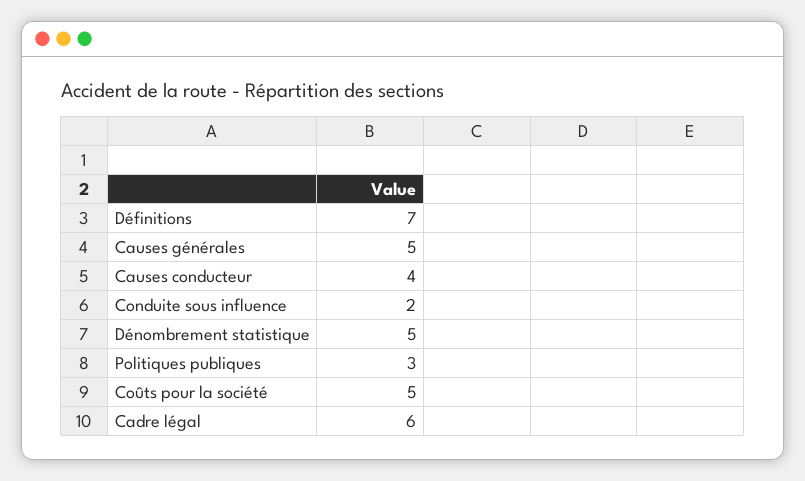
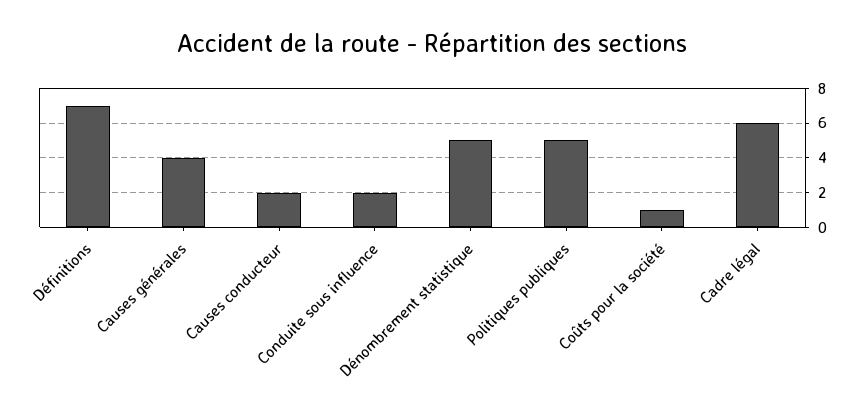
Causes générales: 5 -> 4
Causes conducteur: 4 -> 2
Politiques publiques: 3 -> 5
Coûts pour la société: 5 -> 1

